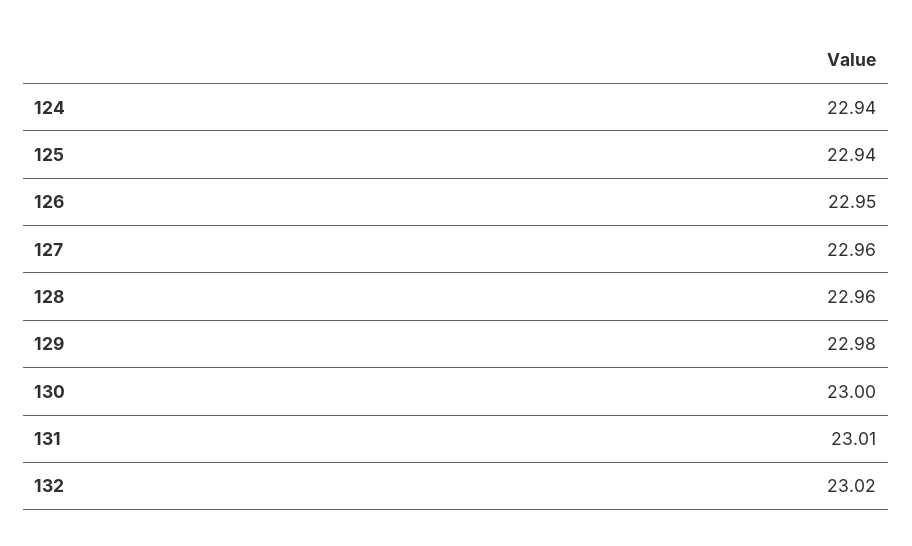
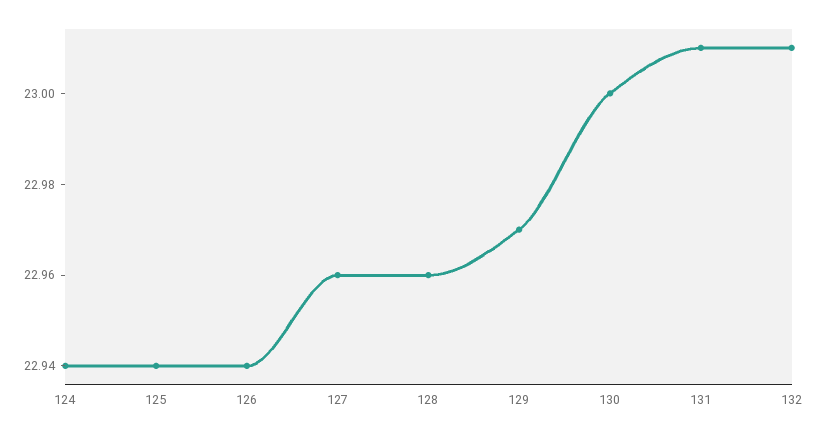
126: 22.95 -> 22.94
129: 22.98 -> 22.97
132: 23.02 -> 23.01

